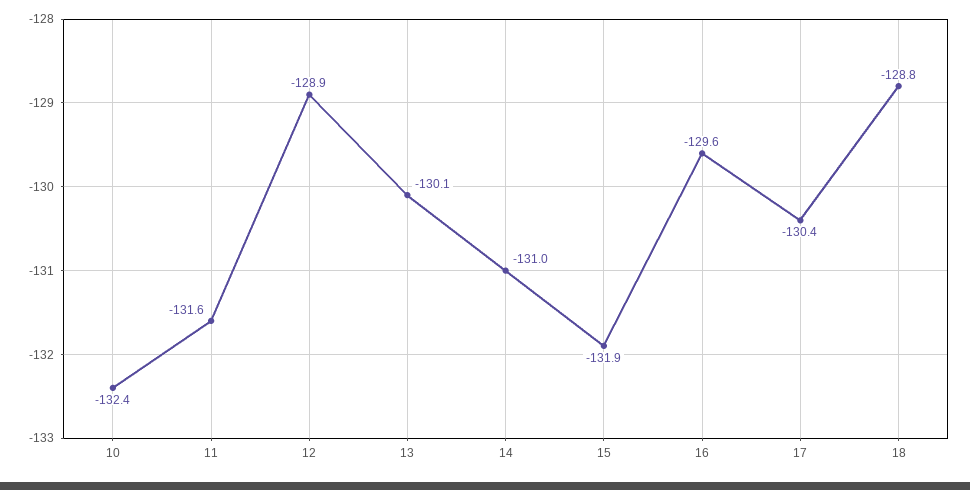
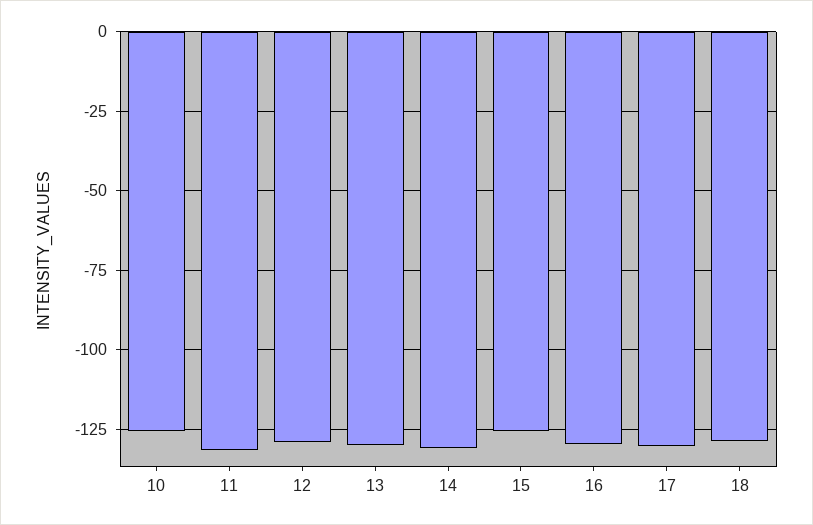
10: -132.4 -> -125
15: -131.9 -> -125

